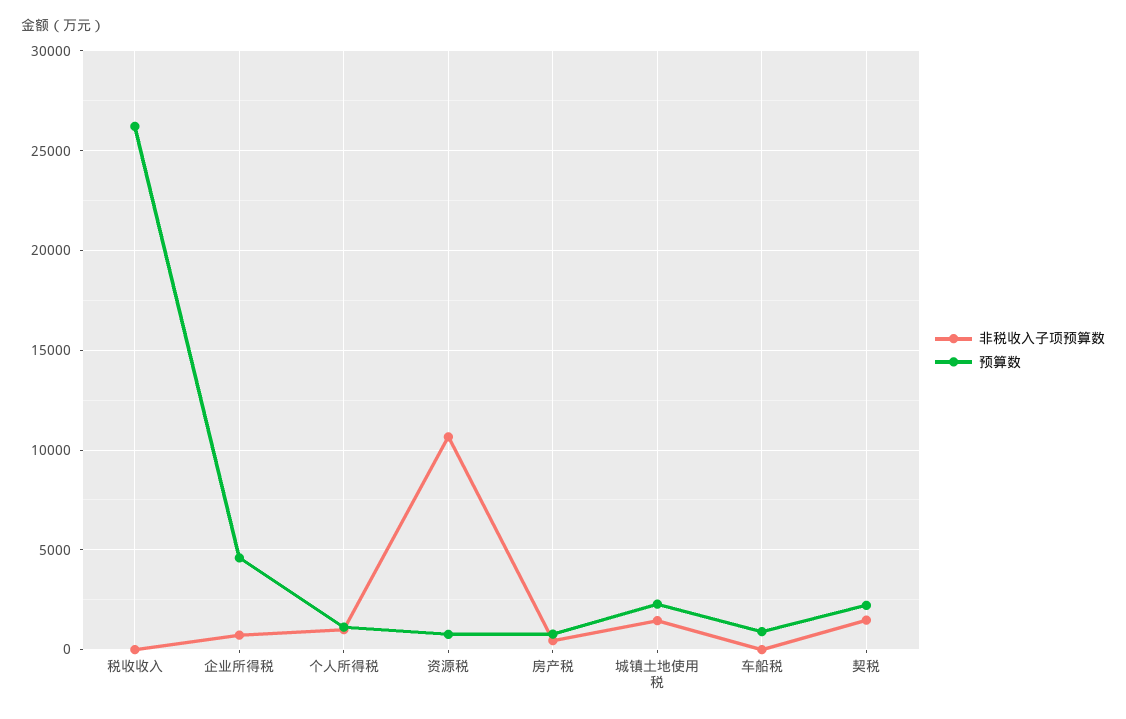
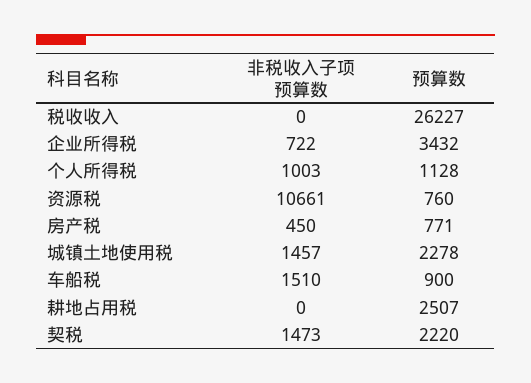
预算数, 企业所得税: 4500 -> 3432
非税收入子项预算数, 车船税: 0 -> 1510
非税收入子项预算数, 耕地占用税: none -> 0
预算数, 耕地占用税: none -> 2507

